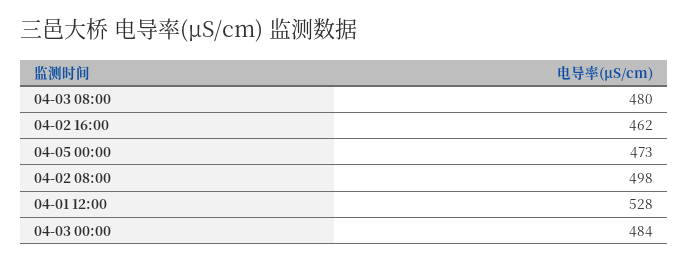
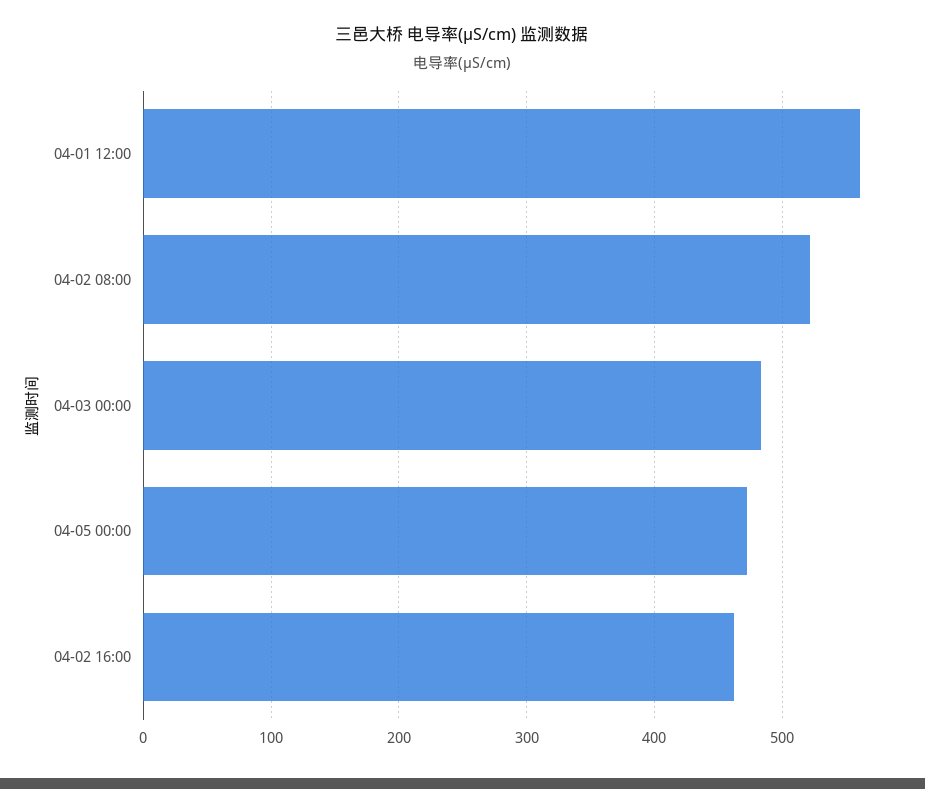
04-03 08:00: 480 -> none
04-02 08:00: 498 -> 520
04-01 12:00: 528 -> 560

